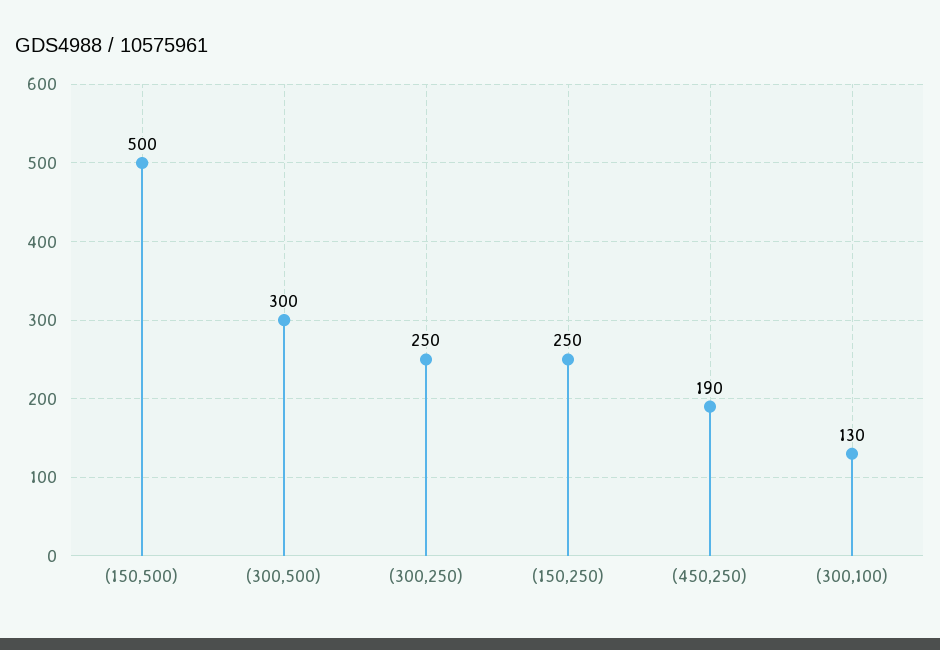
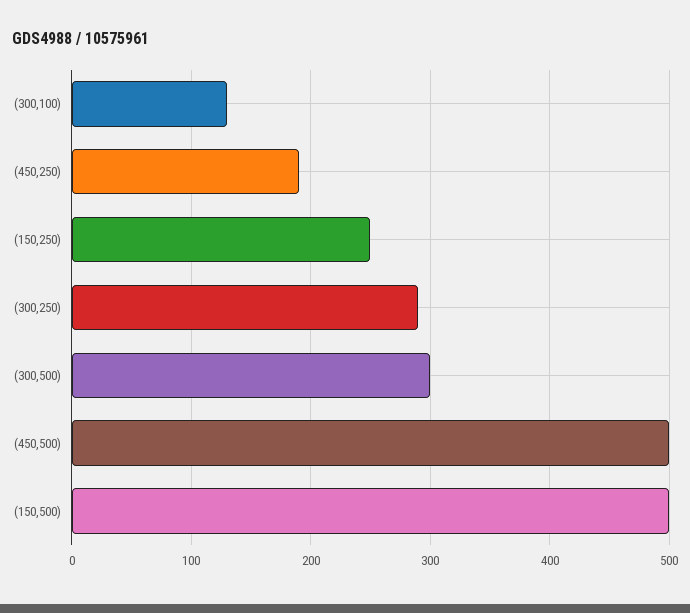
(300,250): 250 -> 290
(450,500): none -> 500

